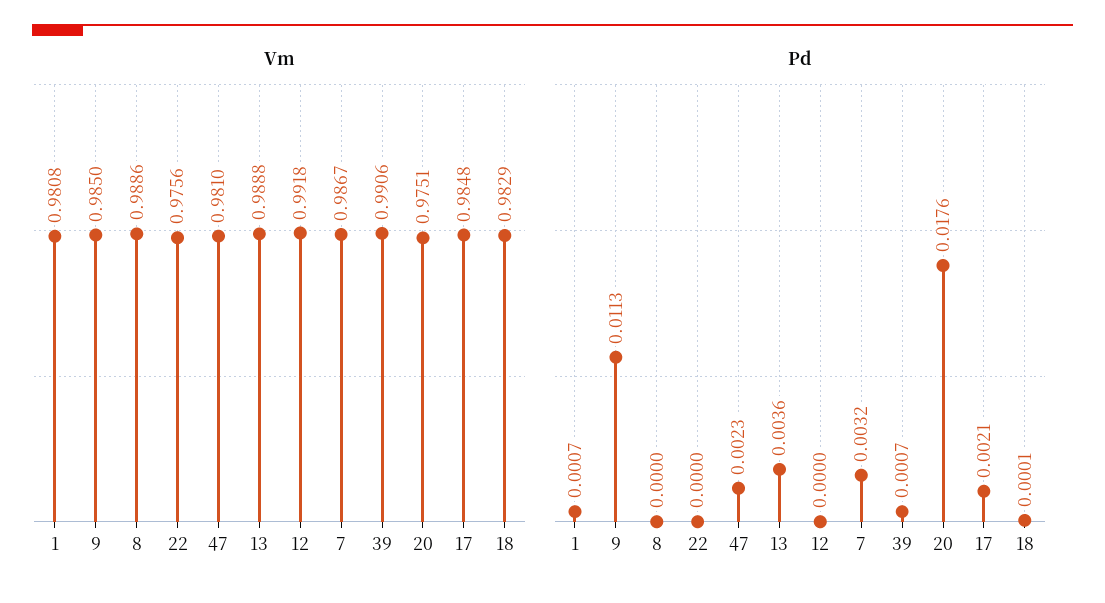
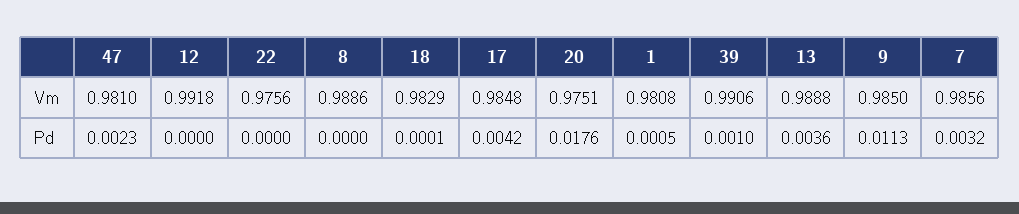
Vm, 7: 0.9867 -> 0.9856
Pd, 1: 0.0007 -> 0.0005
Pd, 39: 0.0007 -> 0.001
Pd, 17: 0.0021 -> 0.0042

